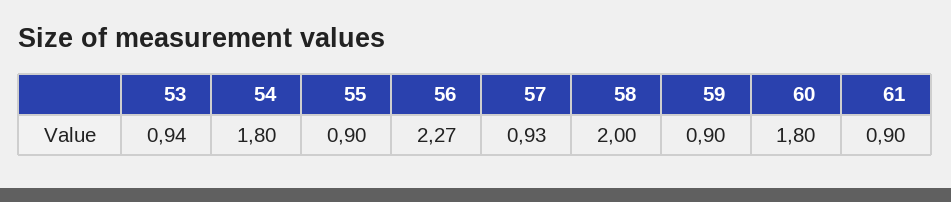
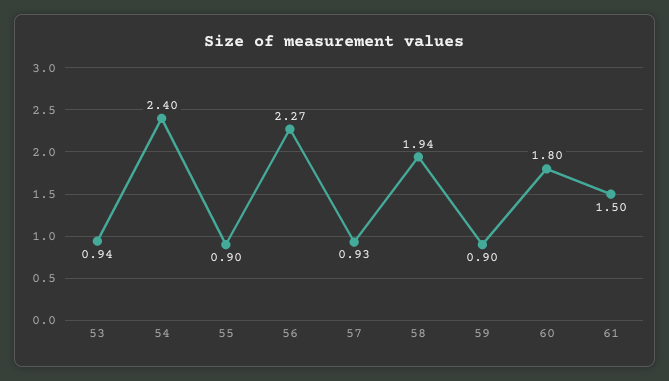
54: 1.8 -> 2.4
58: 2 -> 1.94
61: 0.9 -> 1.5

